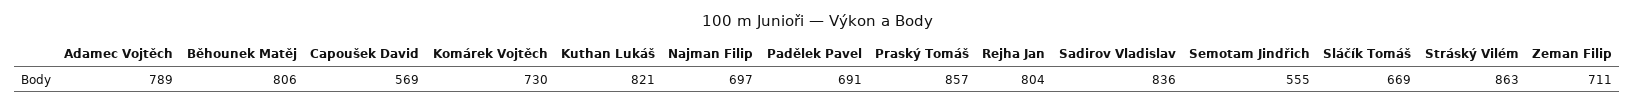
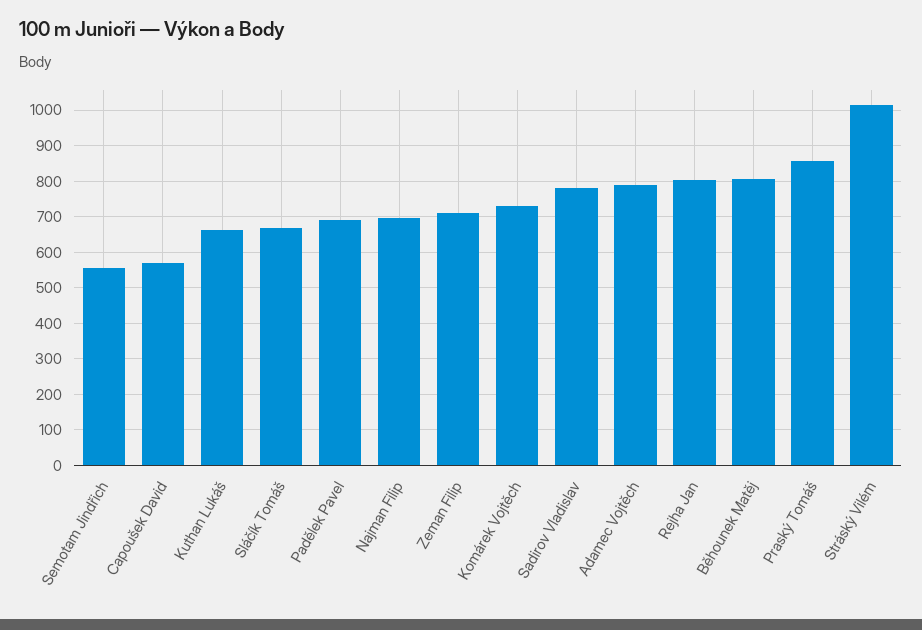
Kuthan Lukáš: 821 -> 660
Sadirov Vladislav: 836 -> 780
Stráský Vilém: 863 -> 1020

